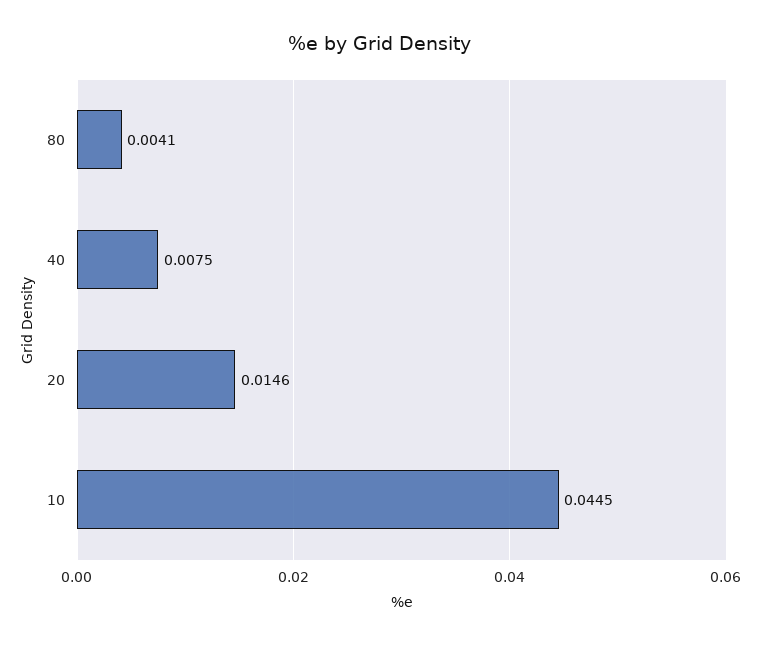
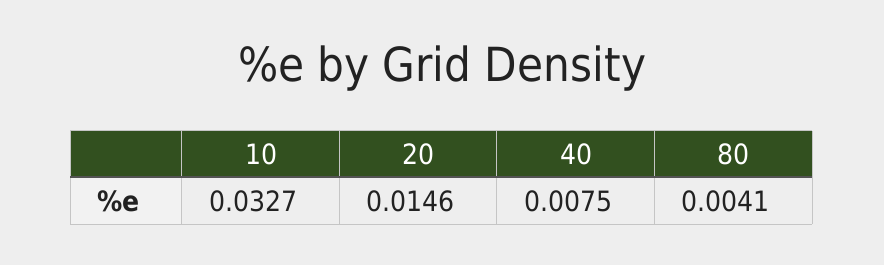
10: 0.0445 -> 0.0327

